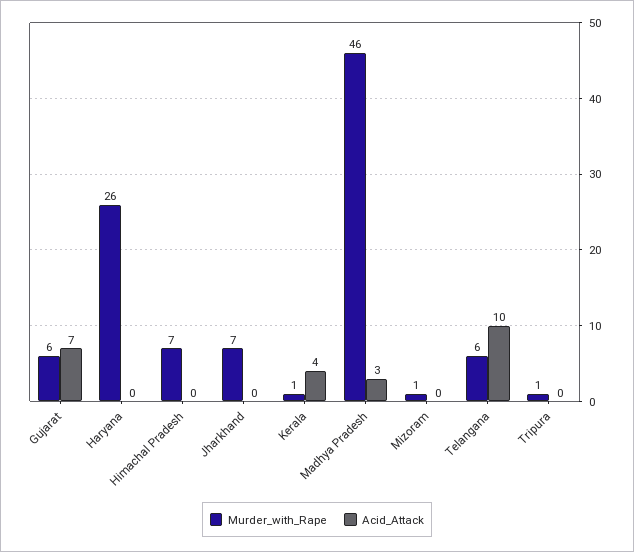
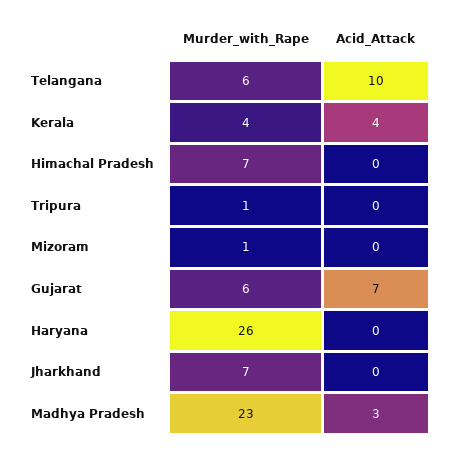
Murder_with_Rape, Kerala: 1 -> 4
Murder_with_Rape, Madhya Pradesh: 46 -> 23

